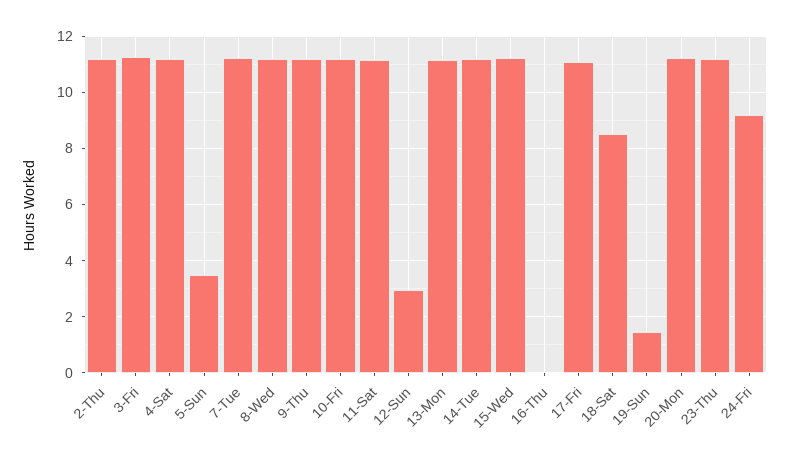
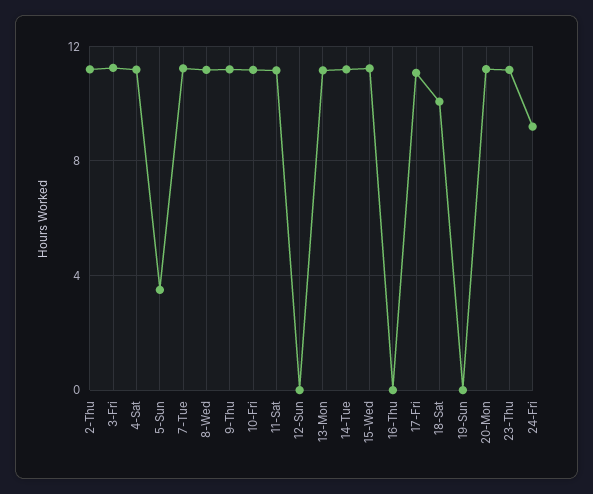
12-Sun: 3 -> 0
18-Sat: 8.5 -> 10
19-Sun: 1.5 -> 0

